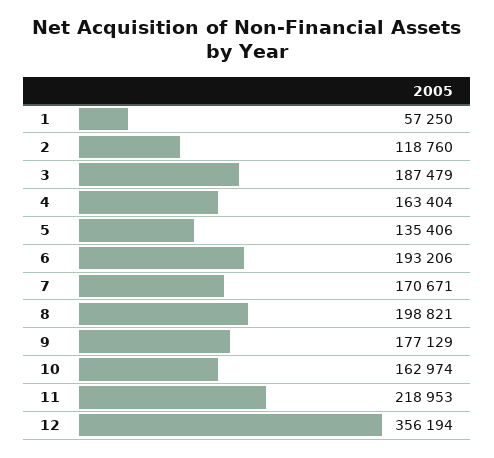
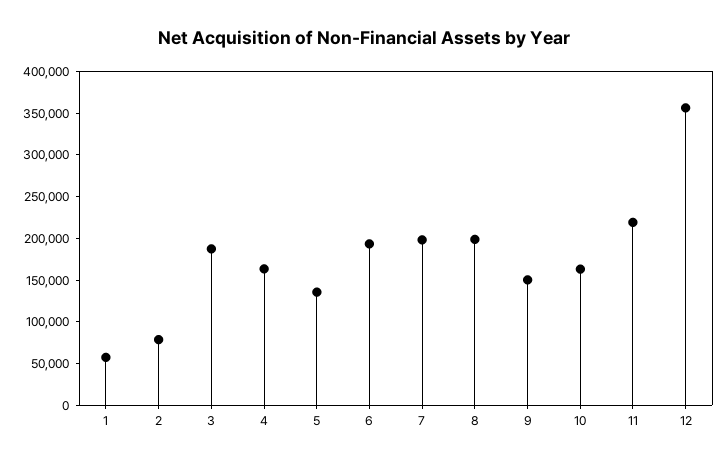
2: 118760 -> 80000
7: 170671 -> 200000
9: 177129 -> 150000

